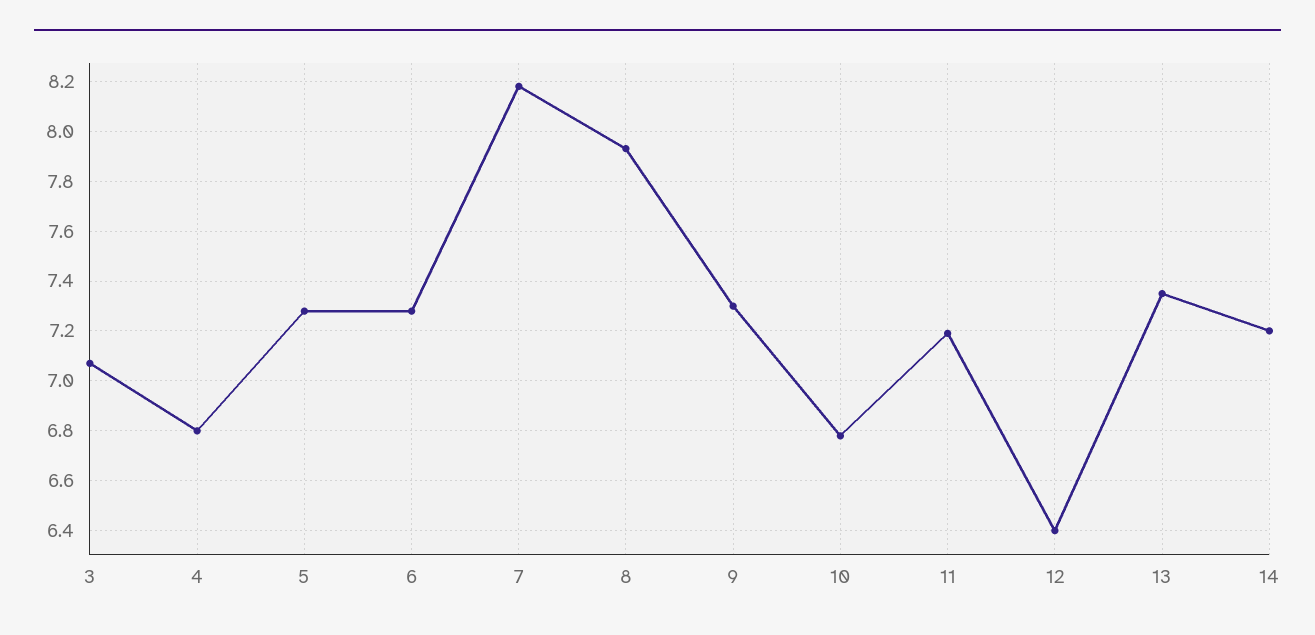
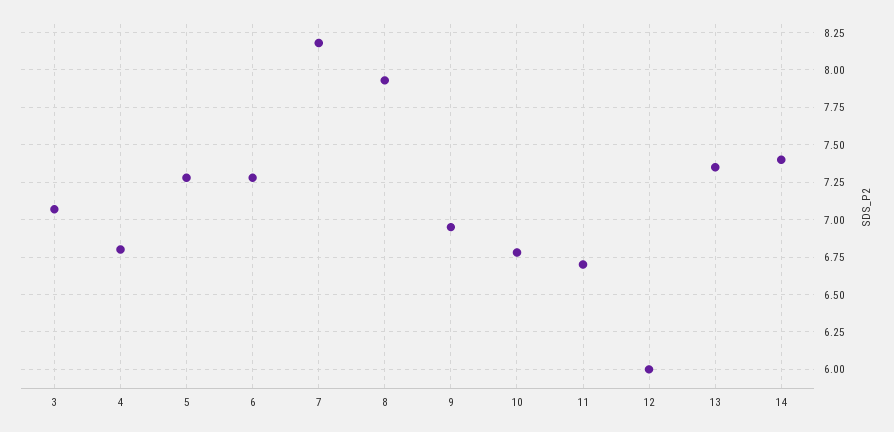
9: 7.3 -> 6.95
11: 7.2 -> 6.7
12: 6.4 -> 6
14: 7.2 -> 7.4

